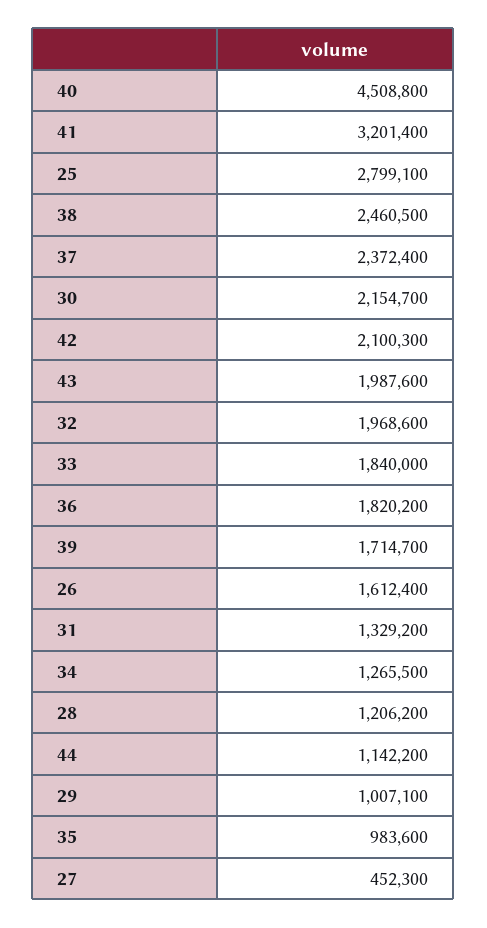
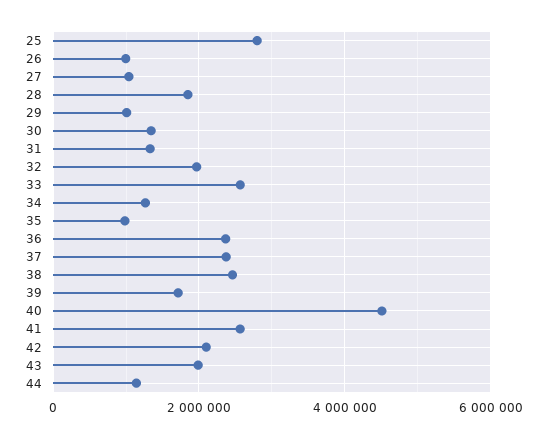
41: 3201400 -> 2600000
30: 2154700 -> 1400000
33: 1840000 -> 2600000
36: 1820200 -> 2400000
26: 1612400 -> 1000000
28: 1206200 -> 1800000
27: 452300 -> 1000000

